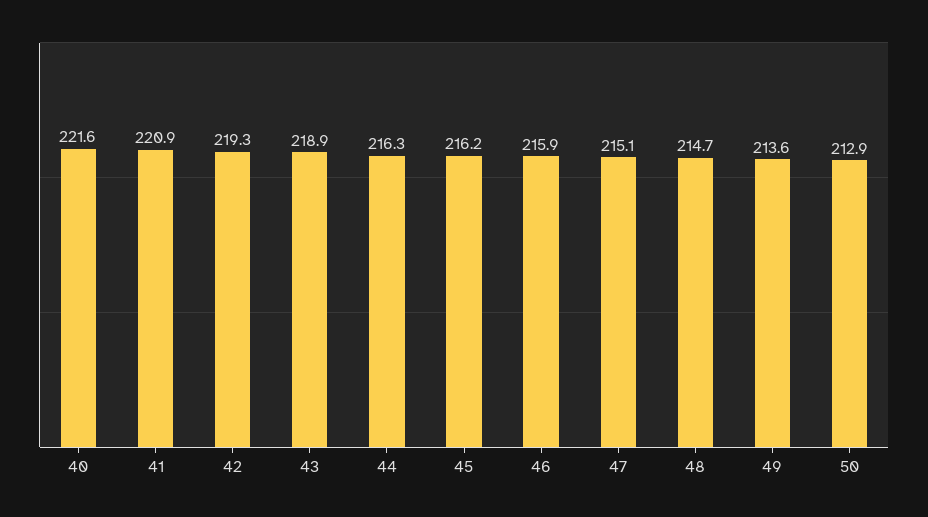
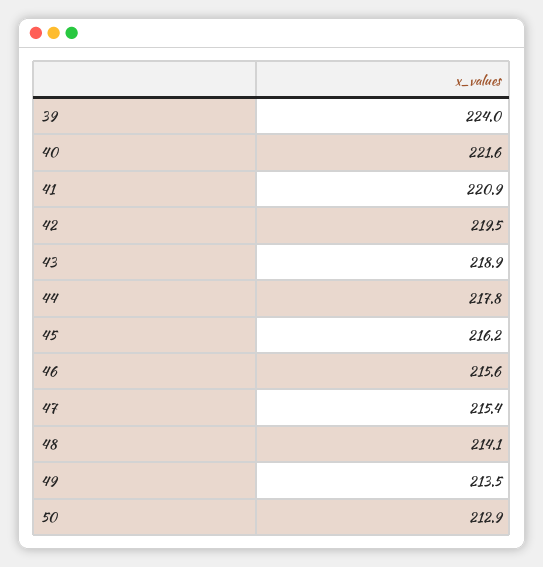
42: 219.3 -> 219.5
44: 216.3 -> 217.8
46: 215.9 -> 215.6
47: 215.1 -> 215.4
48: 214.7 -> 214.1
49: 213.6 -> 213.5
39: none -> 224

